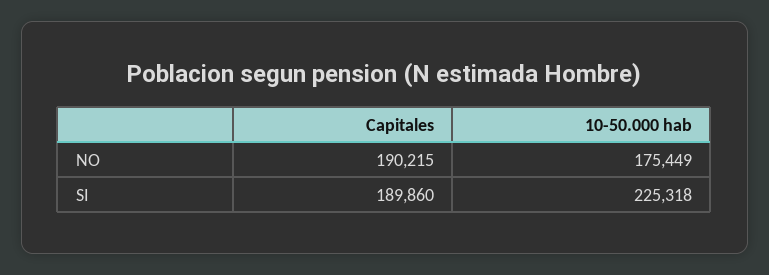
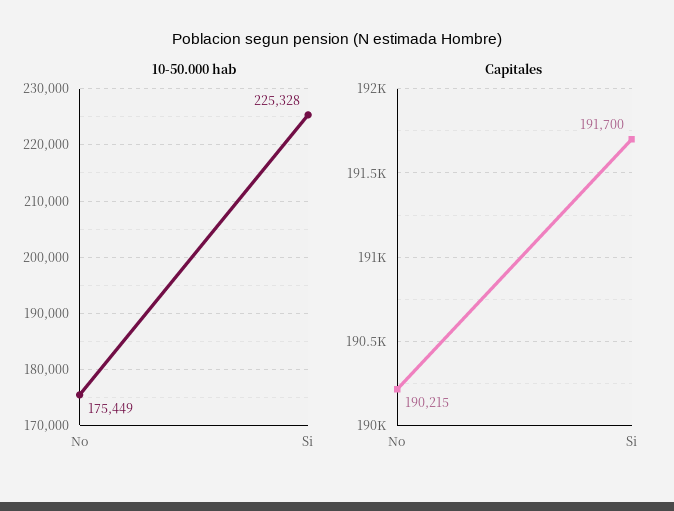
Capitales, SI: 189860 -> 191700
10-50.000 hab, SI: 225318 -> 225328

